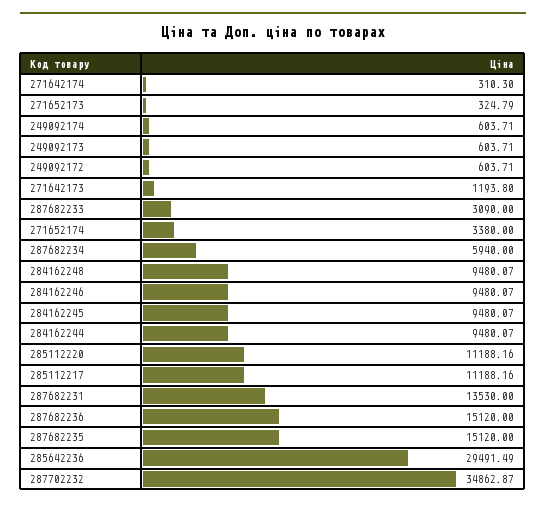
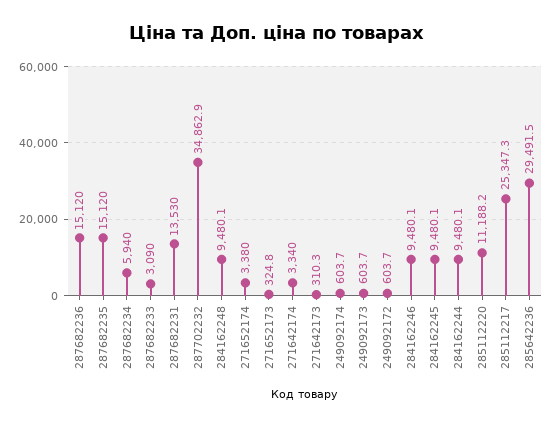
271642174: 310.3 -> 3340
271642173: 1193.8 -> 310.3
285112217: 11188.16 -> 25347.3

